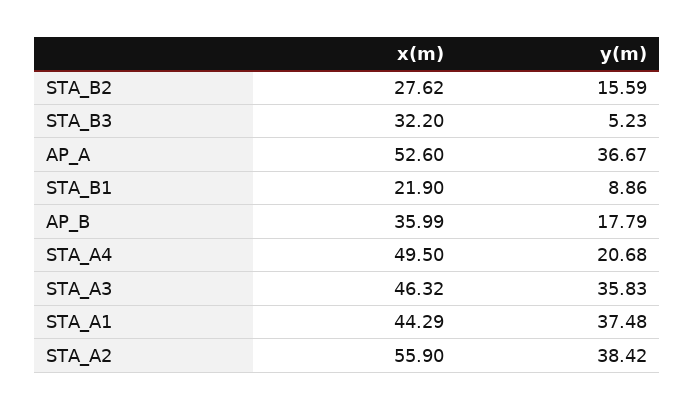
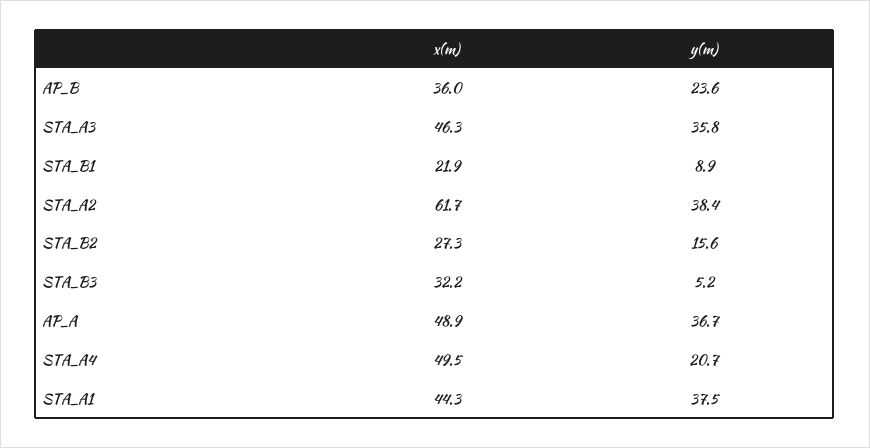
x(m), STA_B2: 27.62 -> 27.3
x(m), AP_A: 52.6 -> 48.9
y(m), AP_B: 17.79 -> 23.6
x(m), STA_A2: 55.9 -> 61.7

